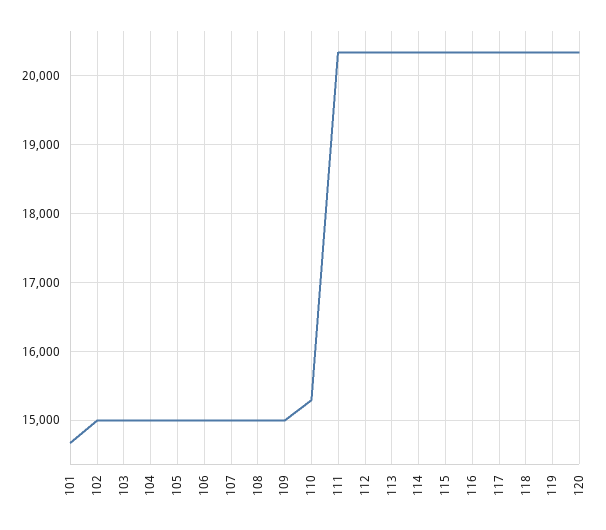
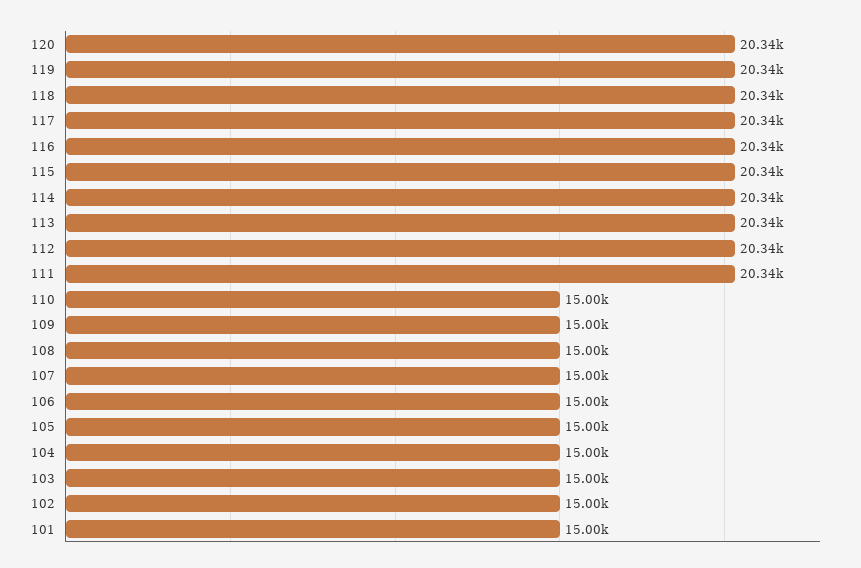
101: 14700 -> 15000
110: 15300 -> 15000

